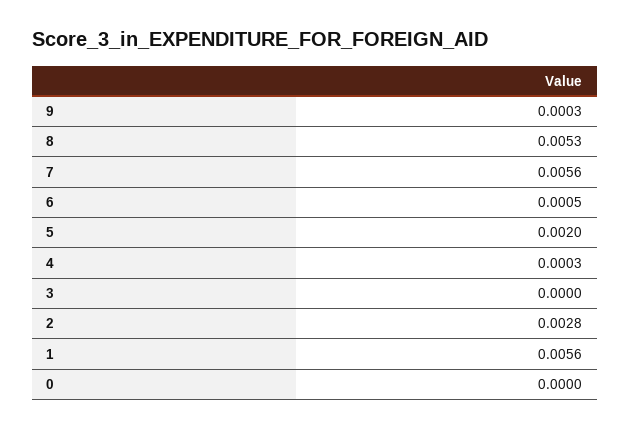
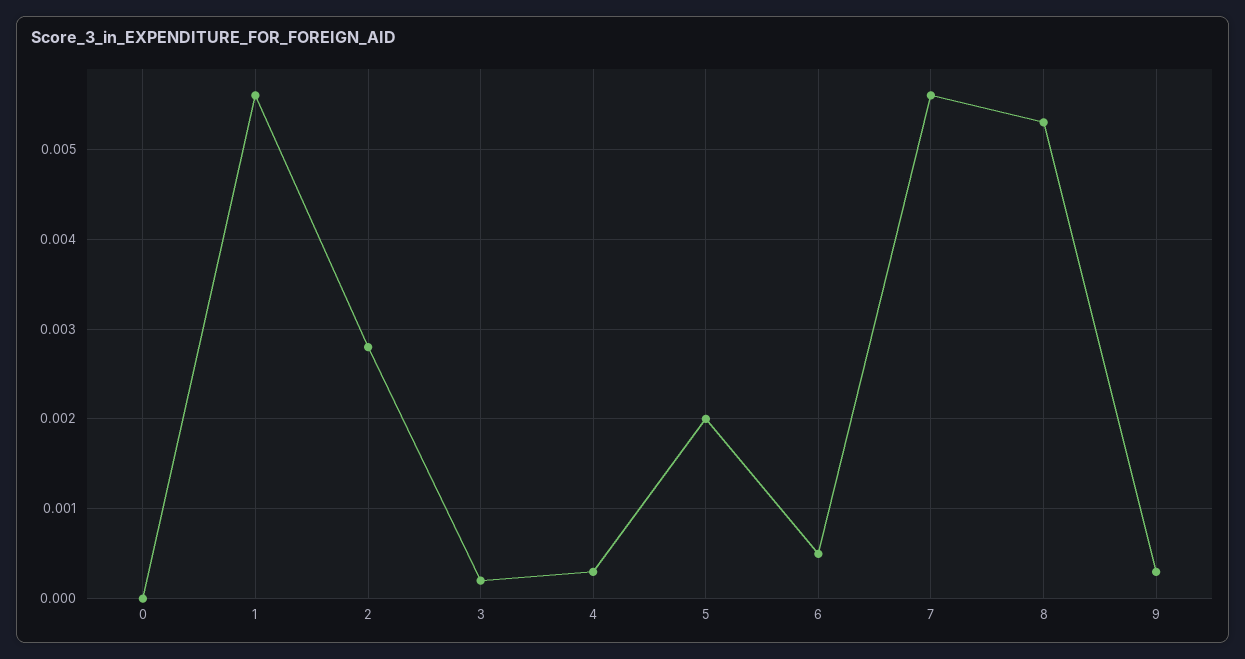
3: 0 -> 0.0002

